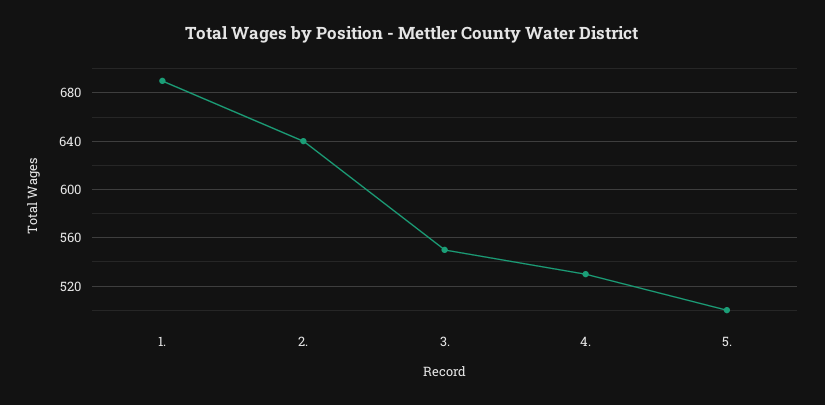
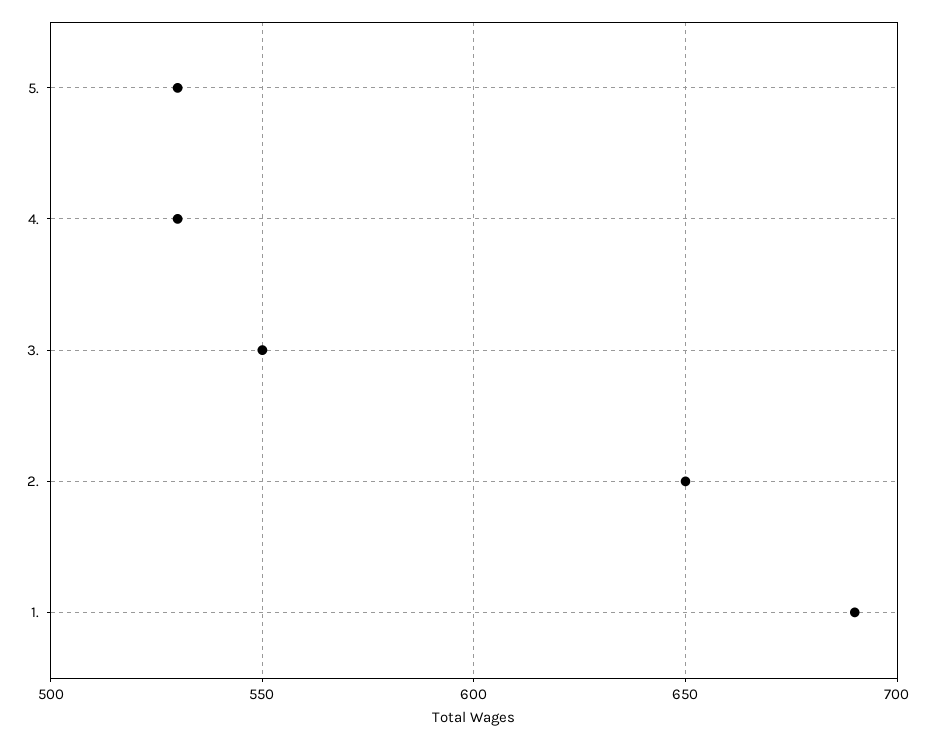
2.: 640 -> 650
5.: 500 -> 530

